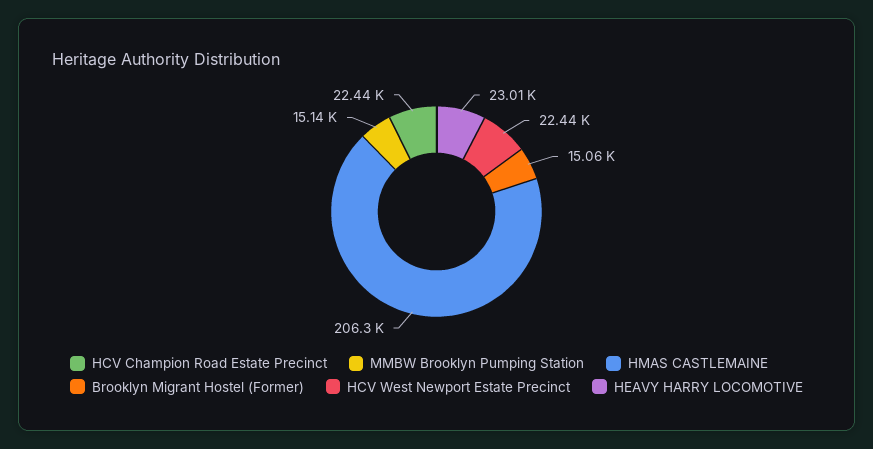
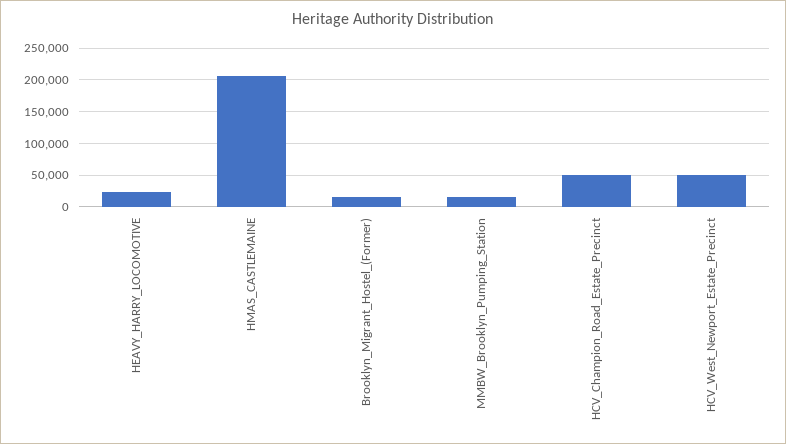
HCV Champion Road Estate Precinct: 22440 -> 50000
HCV West Newport Estate Precinct: 22440 -> 50000

